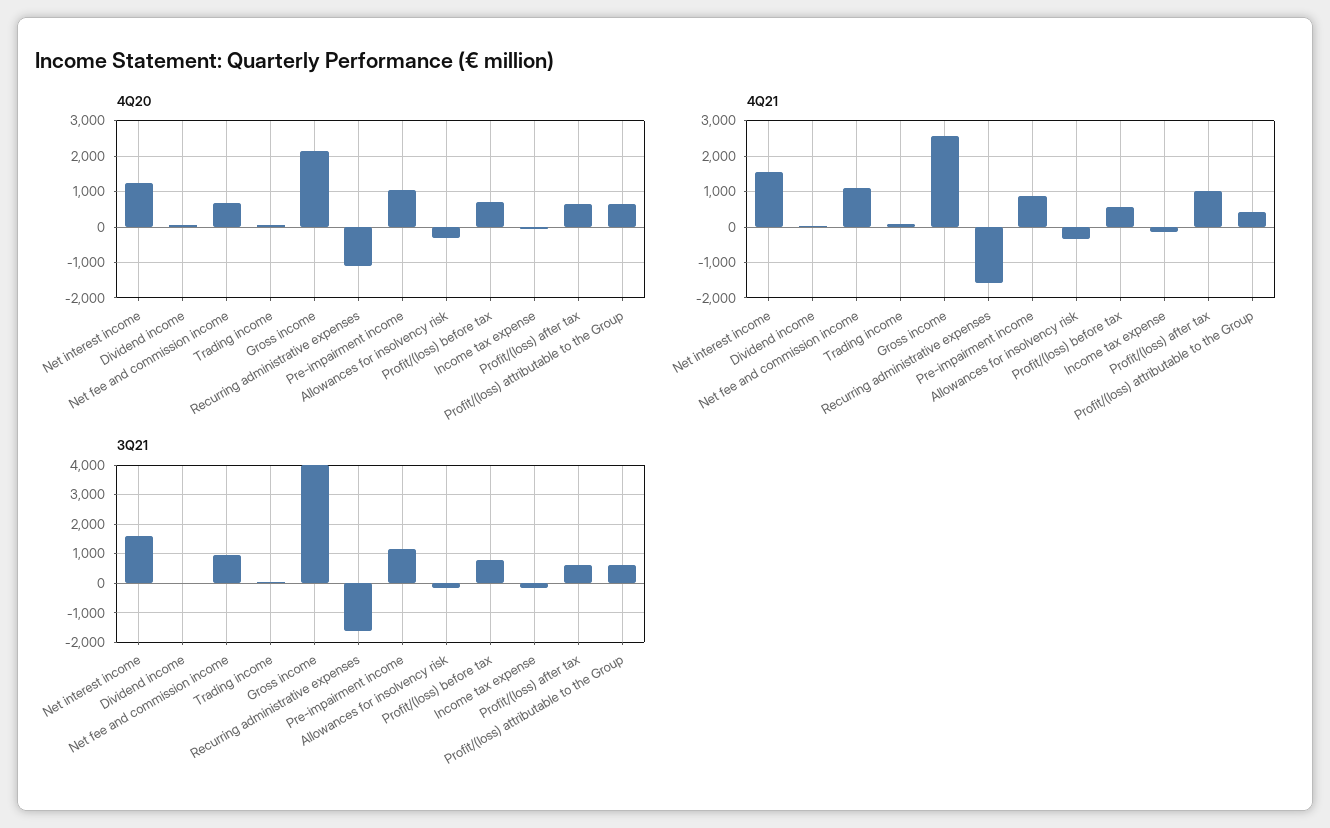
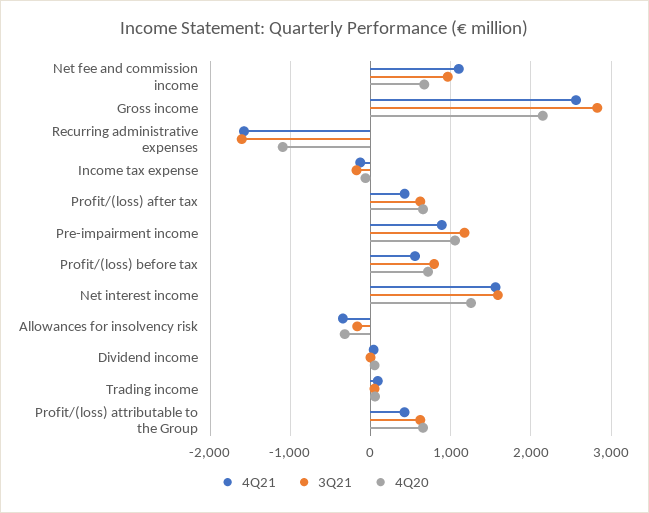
4Q21, Profit/(loss) after tax: 1000 -> 400
3Q21, Gross income: 4000 -> 2800

